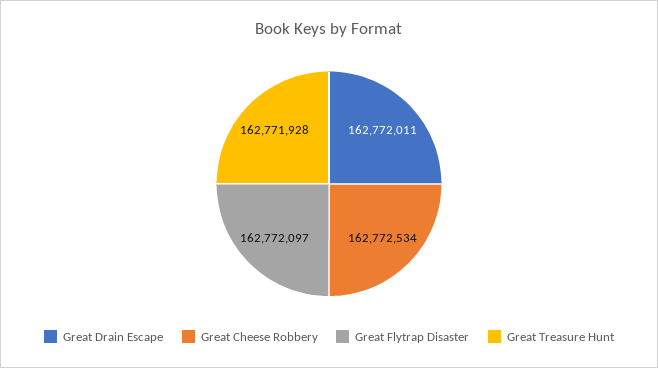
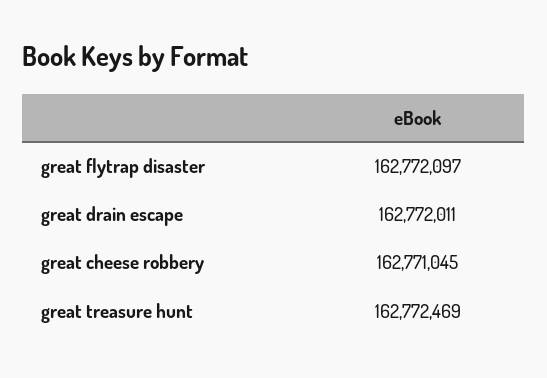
Great Cheese Robbery: 162772534 -> 162771045
Great Treasure Hunt: 162771928 -> 162772469

